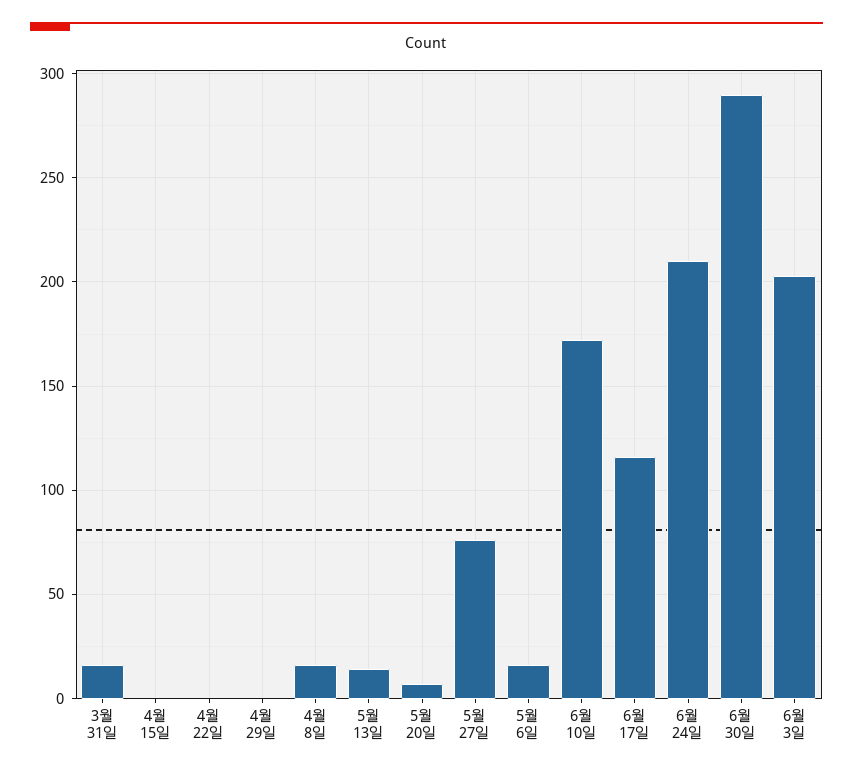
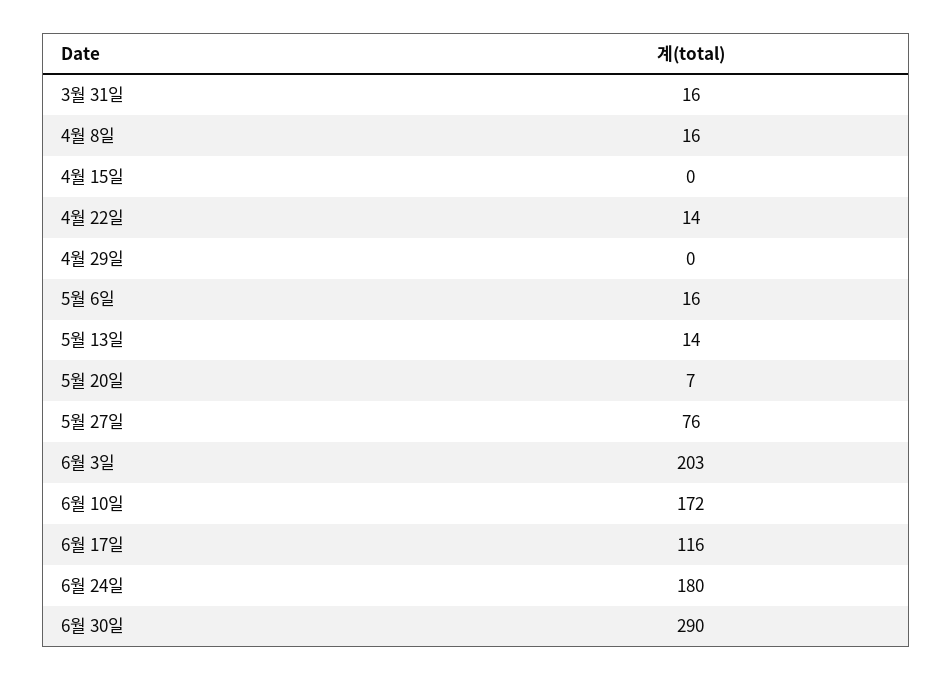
4월 22일: 0 -> 14
6월 24일: 210 -> 180

